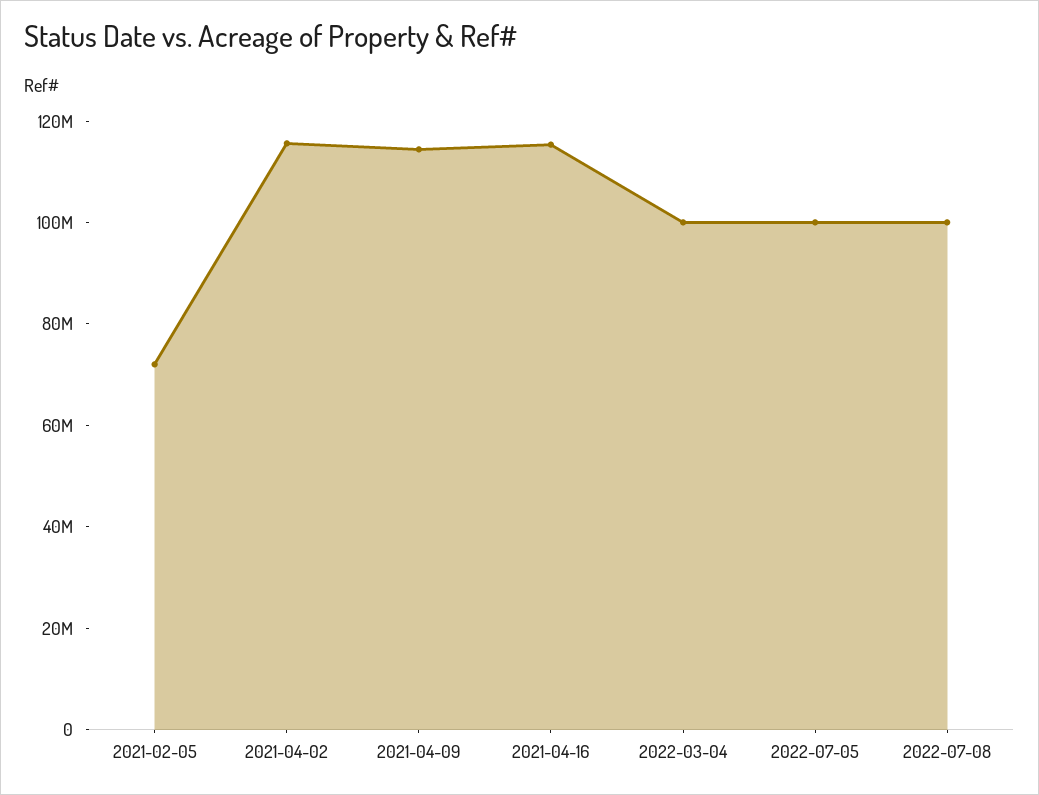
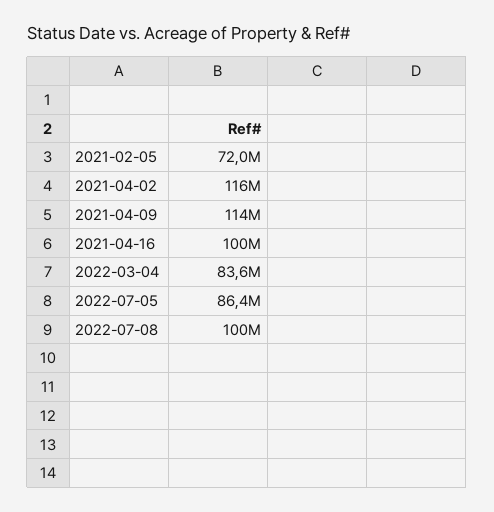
2021-04-16: 115000000 -> 100000000
2022-03-04: 100000000 -> 83600000
2022-07-05: 100000000 -> 86400000

